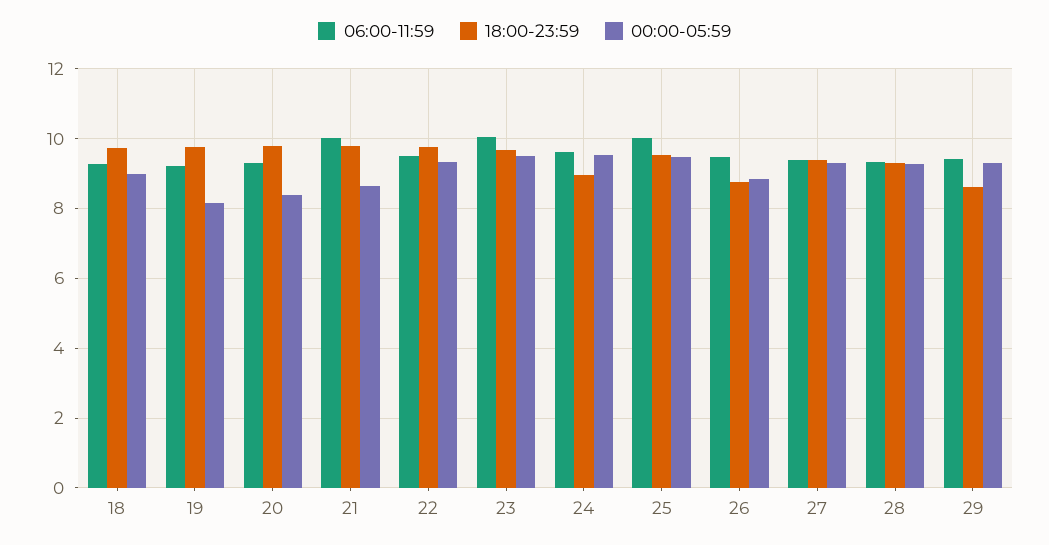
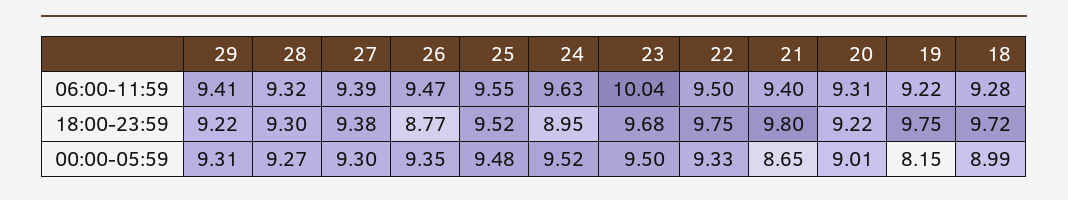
18:00-23:59, 20: 9.8 -> 9.22
00:00-05:59, 20: 8.4 -> 9.01
06:00-11:59, 21: 10 -> 9.4
06:00-11:59, 25: 10 -> 9.55
00:00-05:59, 26: 8.8 -> 9.35
18:00-23:59, 29: 8.6 -> 9.22

